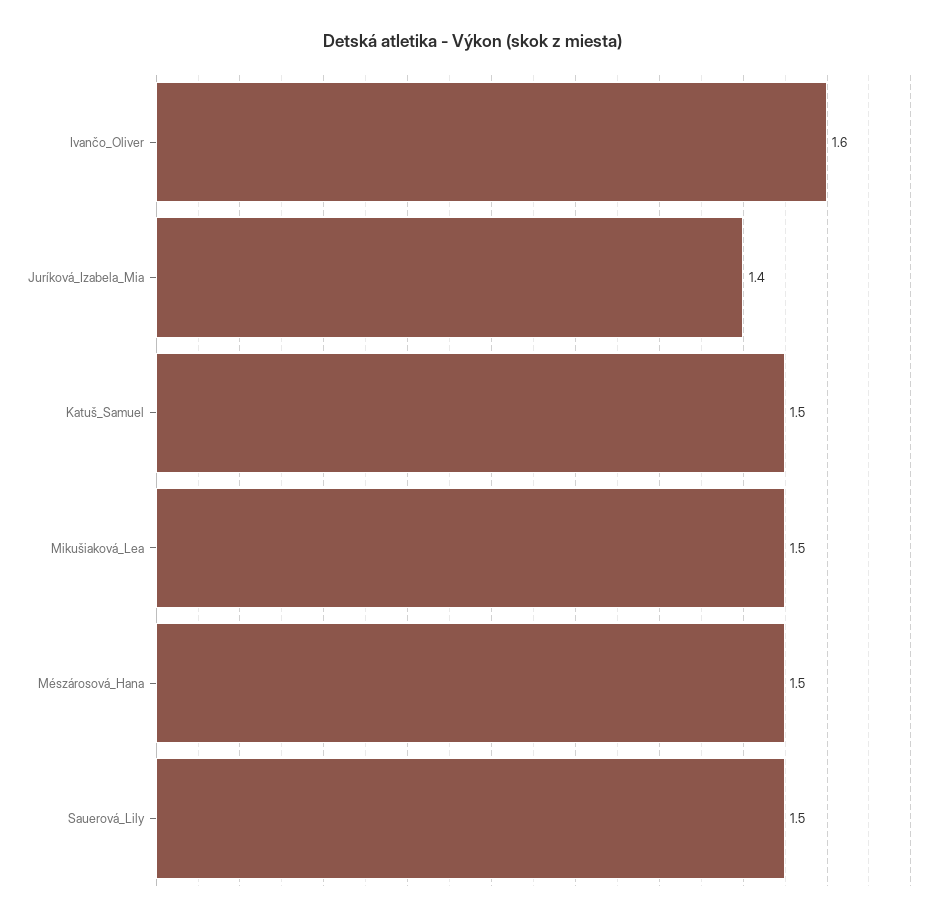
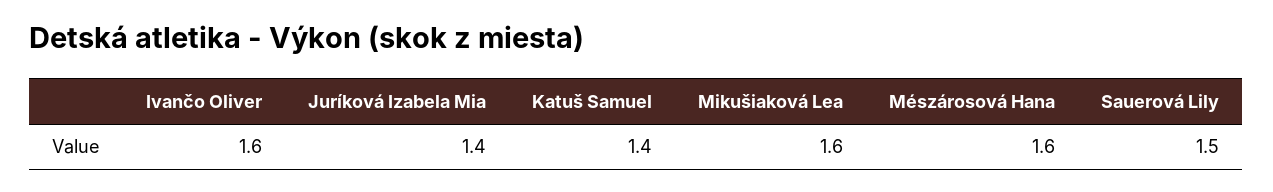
Katuš_Samuel: 1.5 -> 1.4
Mikušiaková_Lea: 1.5 -> 1.6
Mészárosová_Hana: 1.5 -> 1.6

